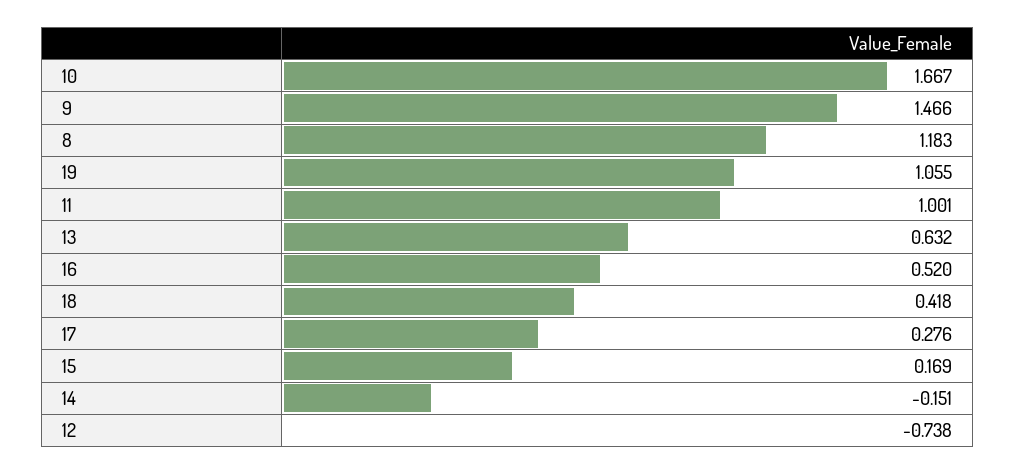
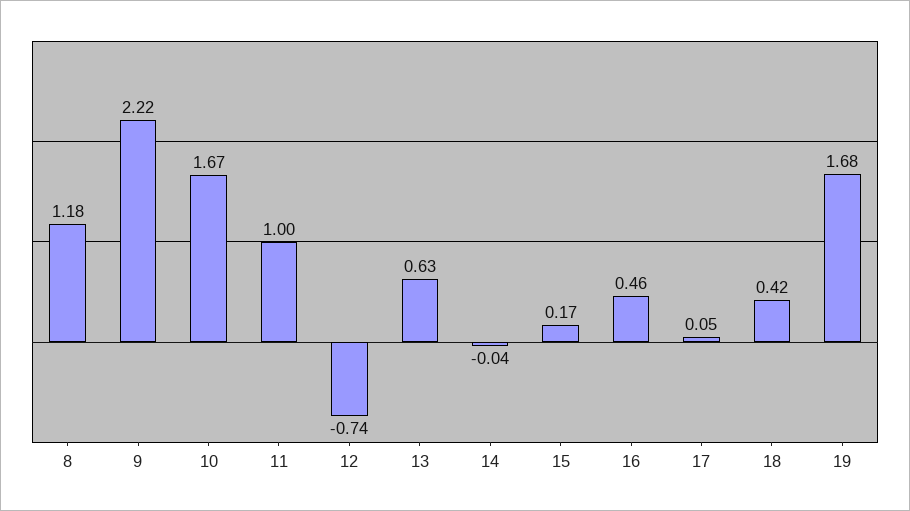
9: 1.466 -> 2.22
19: 1.055 -> 1.68
16: 0.52 -> 0.46
17: 0.276 -> 0.05
14: -0.151 -> -0.04

